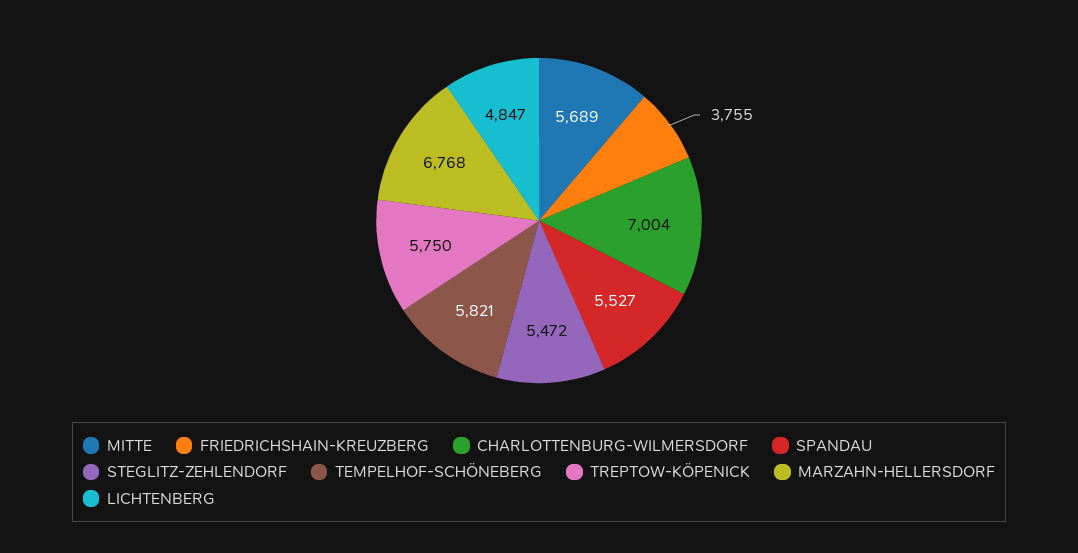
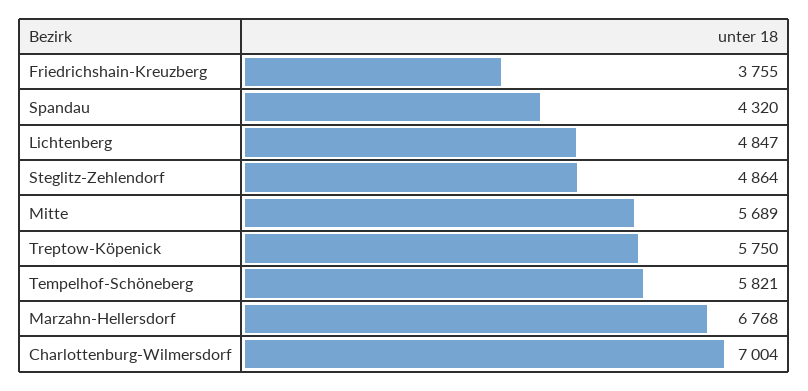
SPANDAU: 5527 -> 4320
STEGLITZ-ZEHLENDORF: 5472 -> 4864

